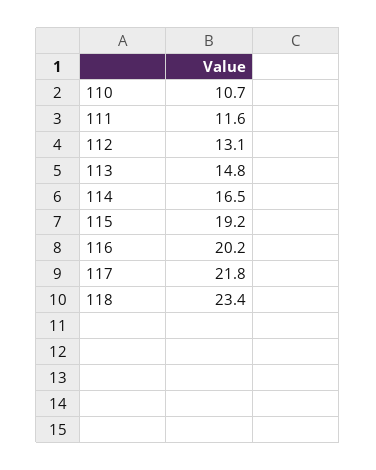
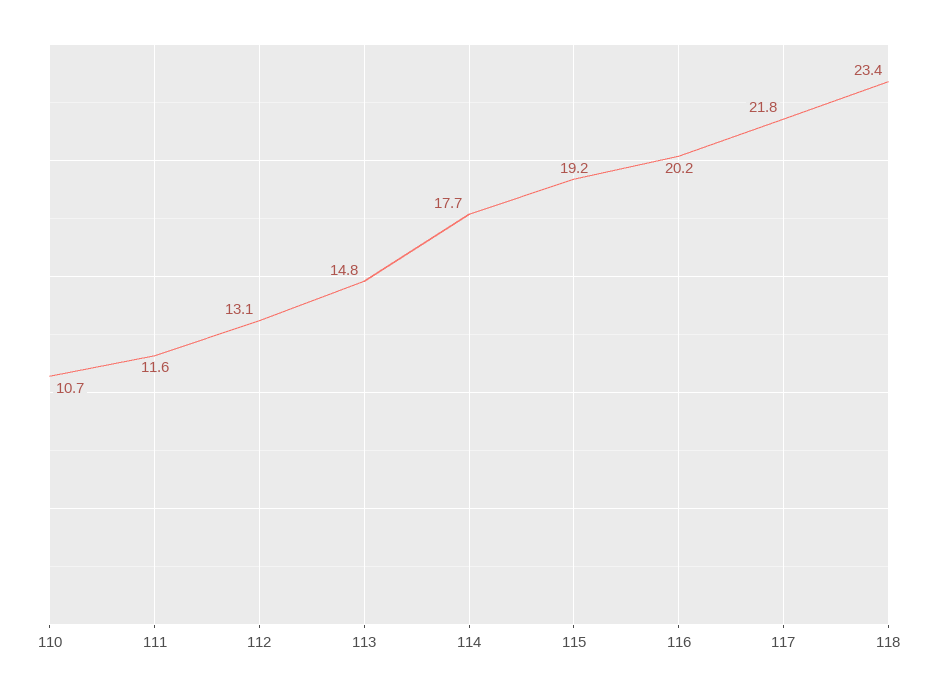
114: 16.5 -> 17.7

